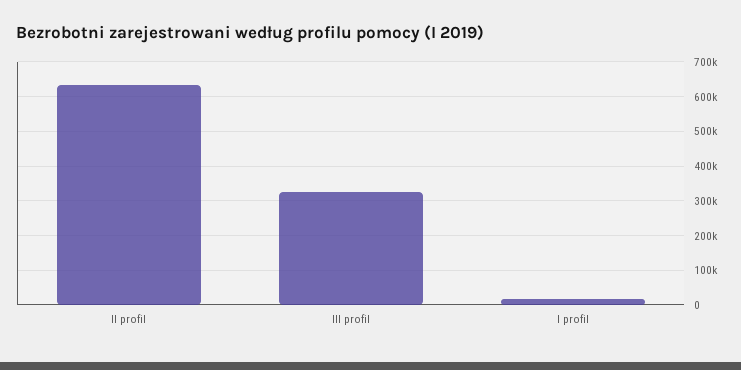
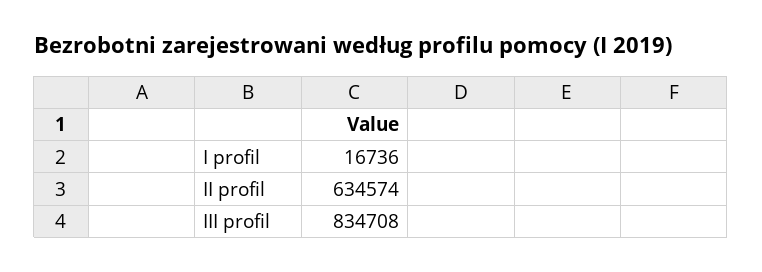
III profil: 320000 -> 834708

